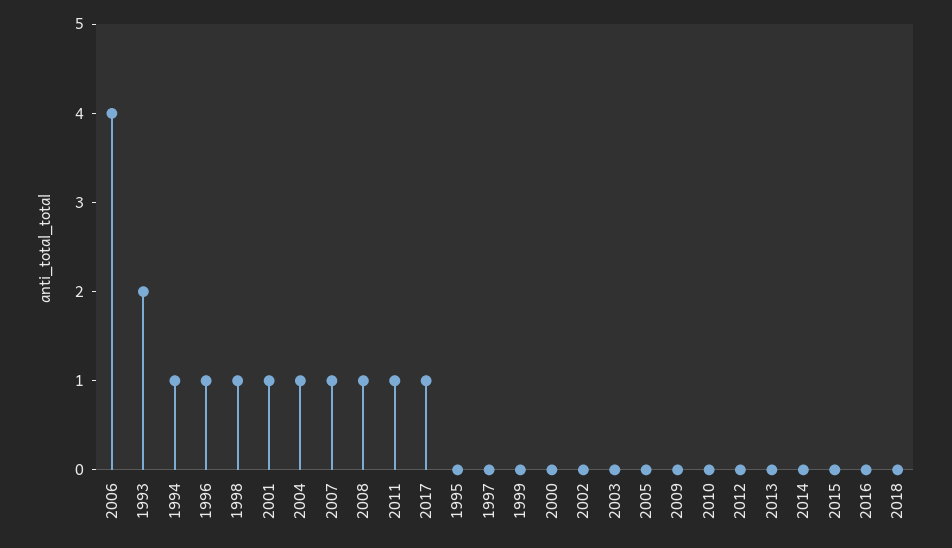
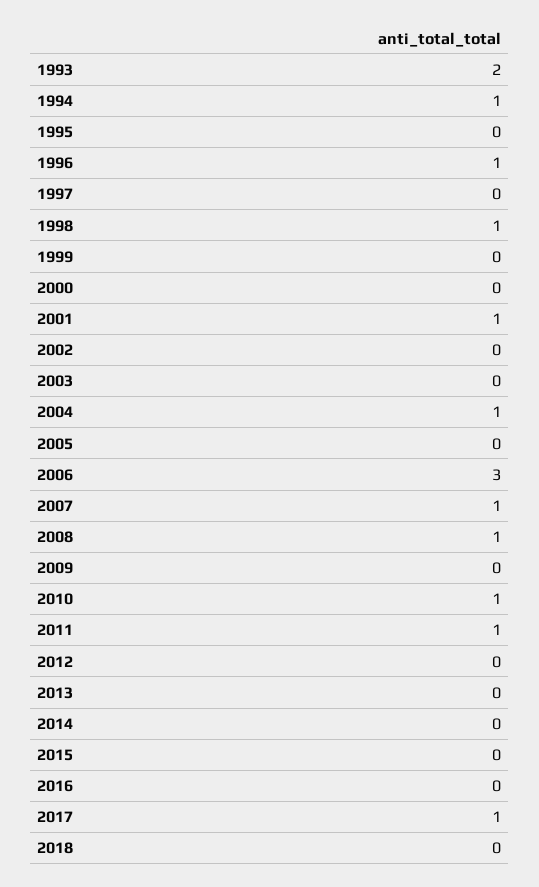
2006: 4 -> 3
2010: 0 -> 1

